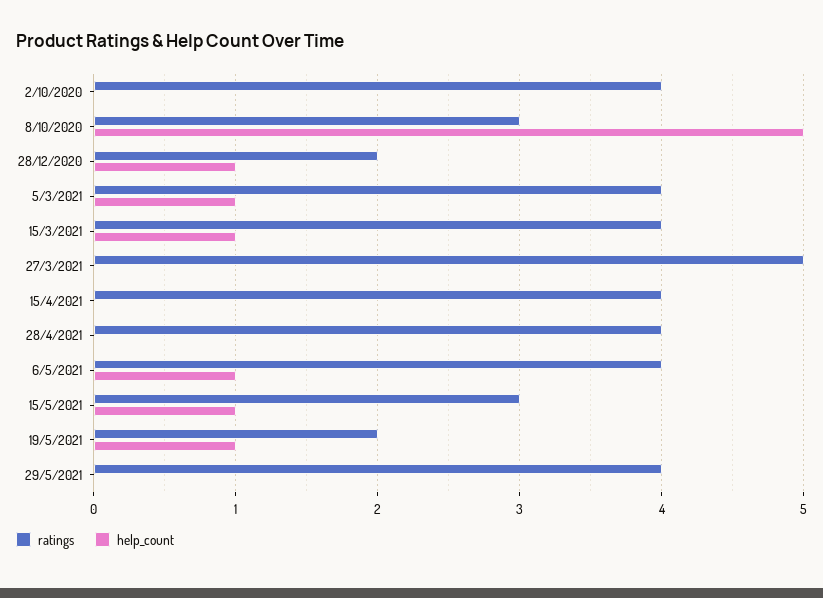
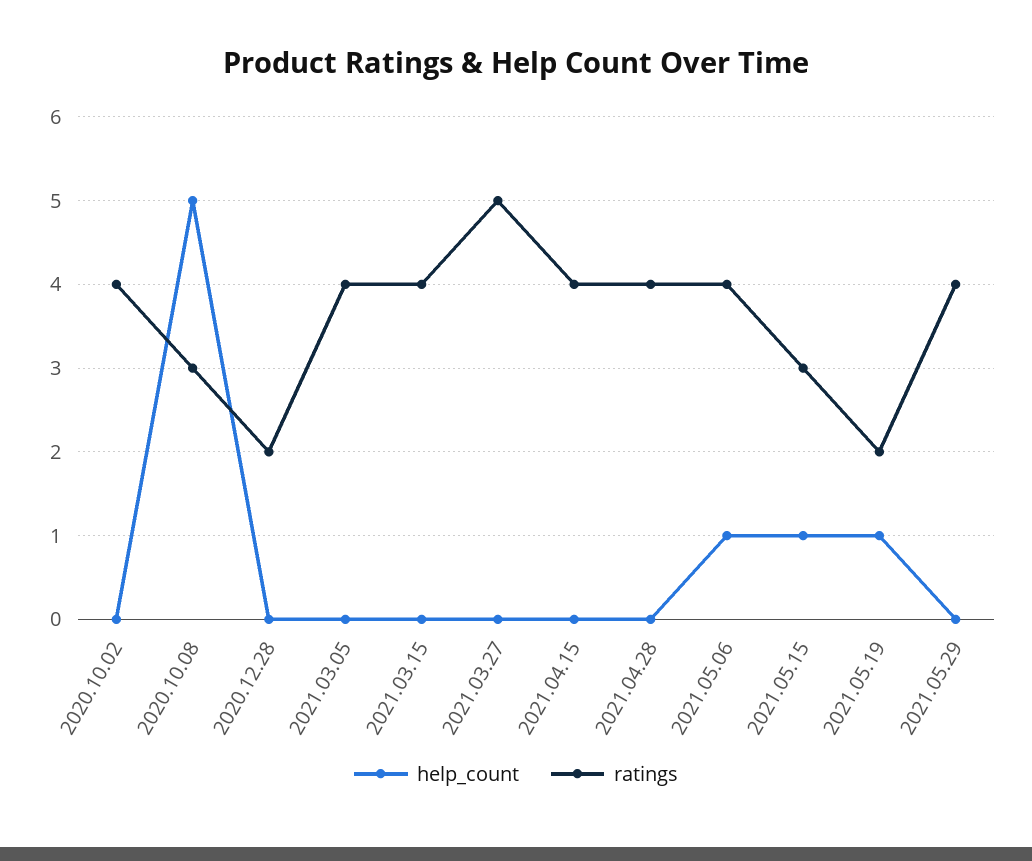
help_count, 28/12/2020: 1 -> 0
help_count, 5/3/2021: 1 -> 0
help_count, 15/3/2021: 1 -> 0

